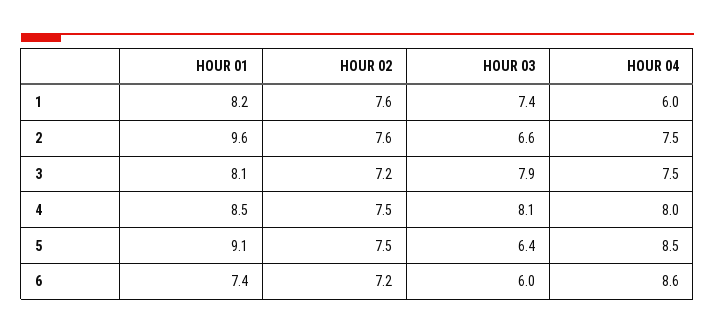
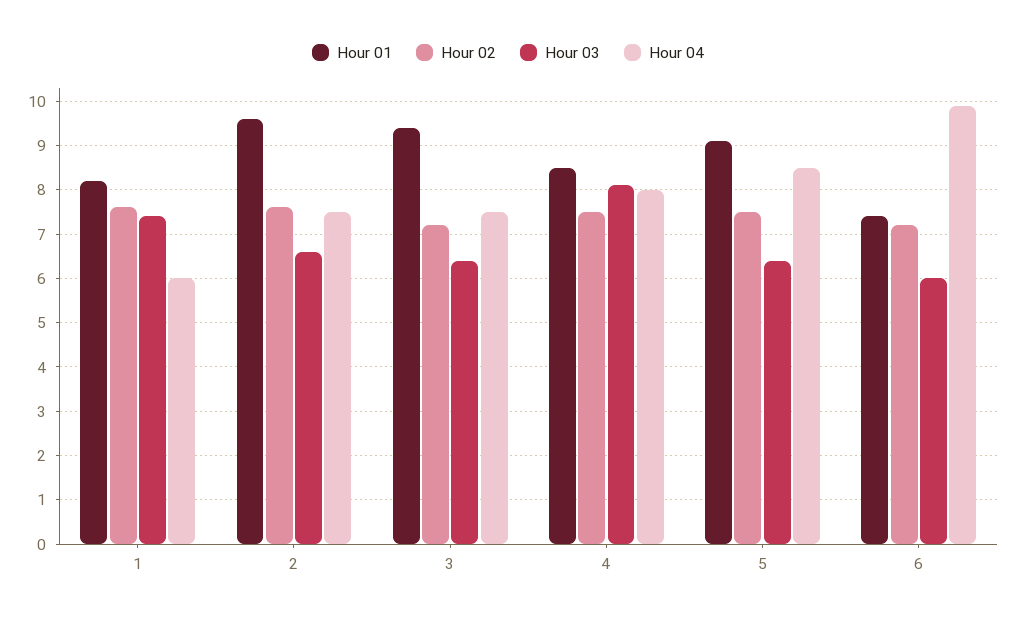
HOUR 01, 3: 8.1 -> 9.5
HOUR 03, 3: 7.9 -> 6.5
HOUR 04, 6: 8.6 -> 10

